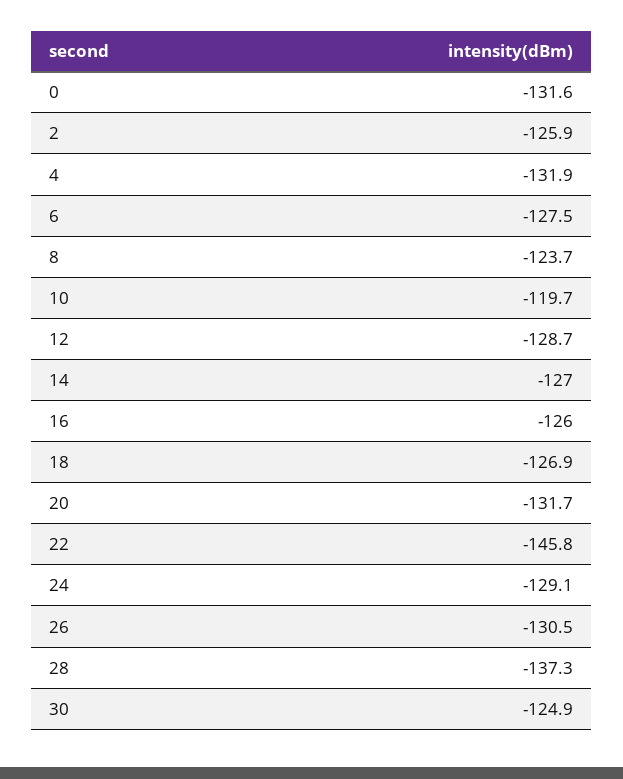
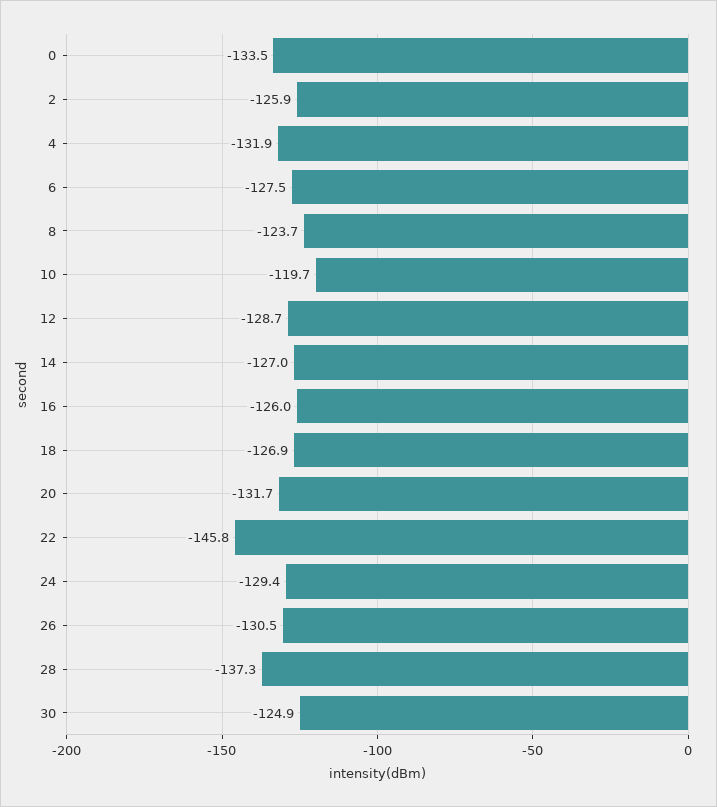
0: -131.6 -> -133.5
24: -129.1 -> -129.4

